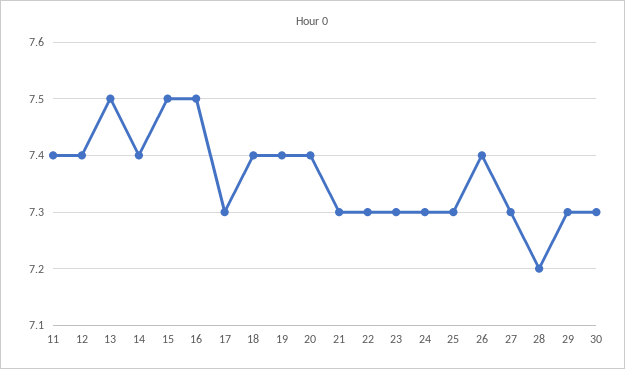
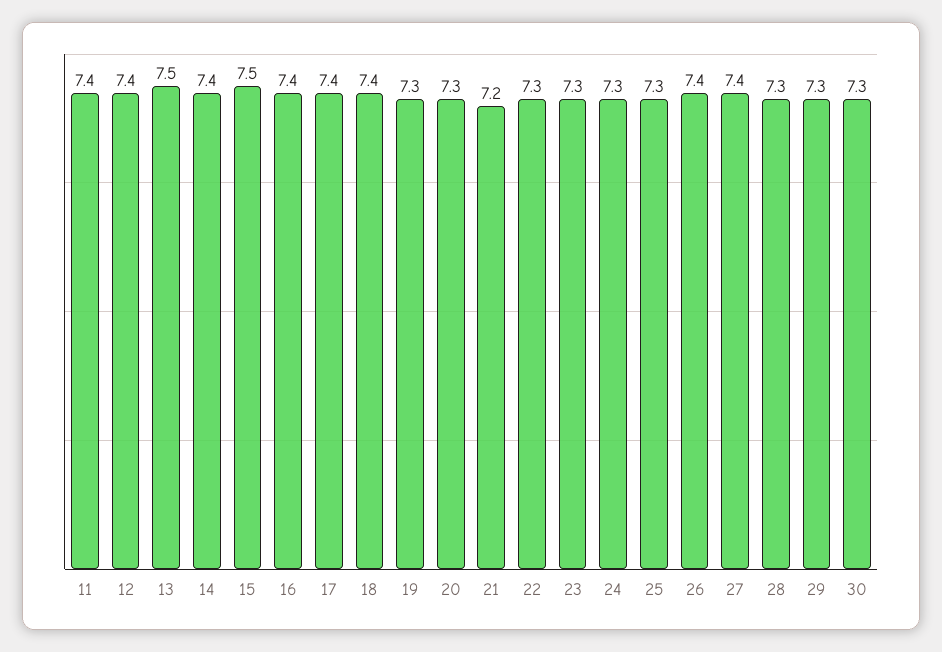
16: 7.5 -> 7.4
17: 7.3 -> 7.4
19: 7.4 -> 7.3
20: 7.4 -> 7.3
21: 7.3 -> 7.2
27: 7.3 -> 7.4
28: 7.2 -> 7.3

